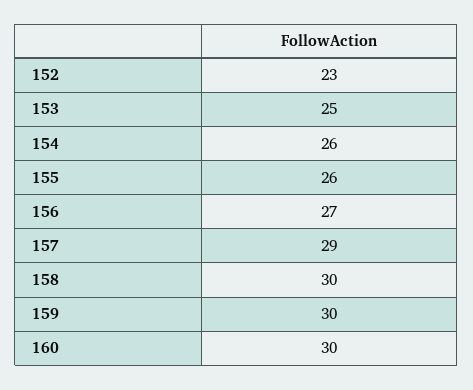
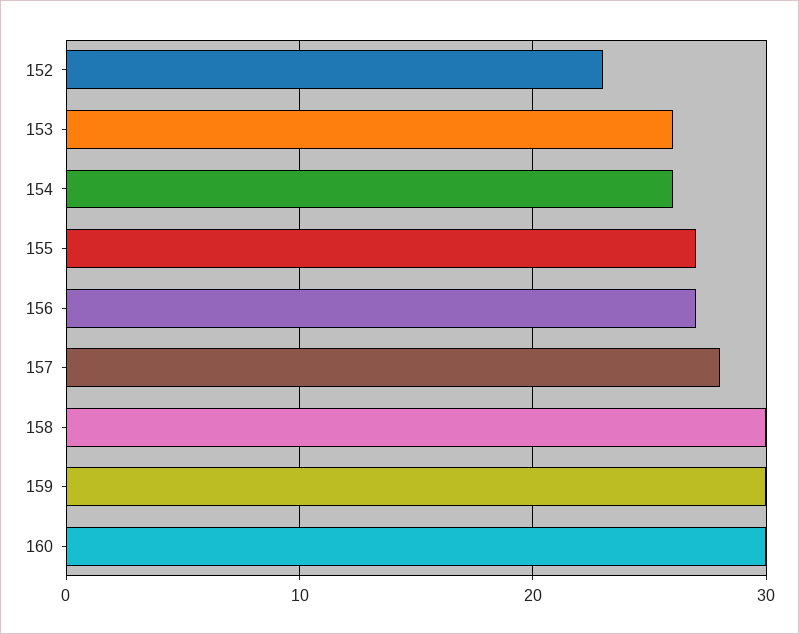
153: 25 -> 26
155: 26 -> 27
157: 29 -> 28

